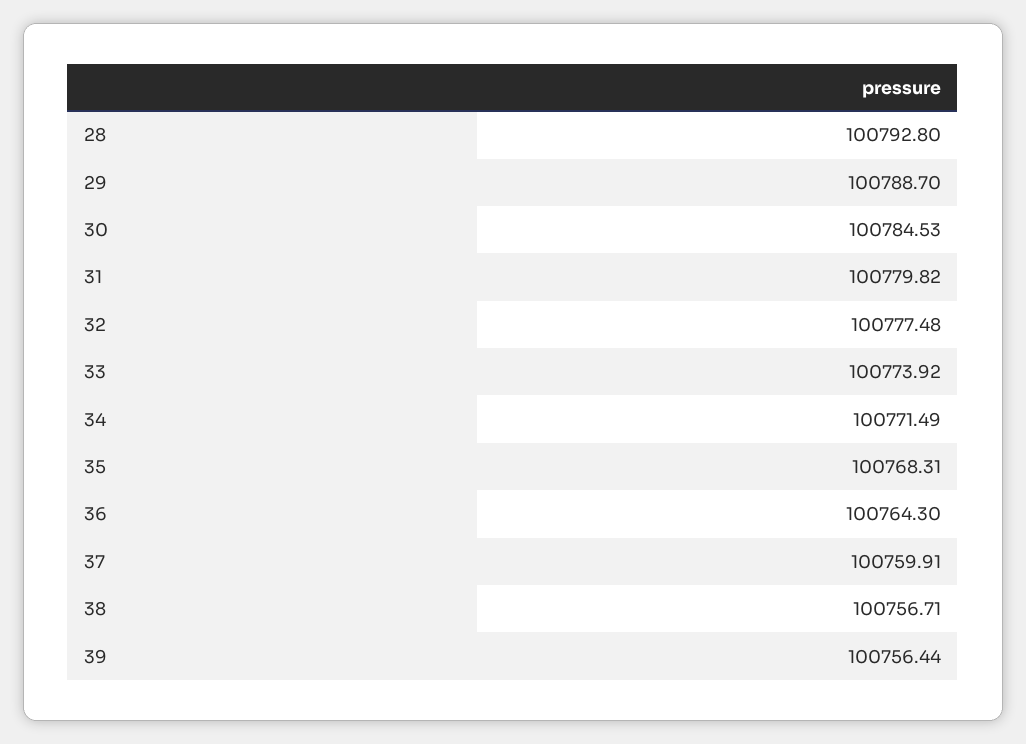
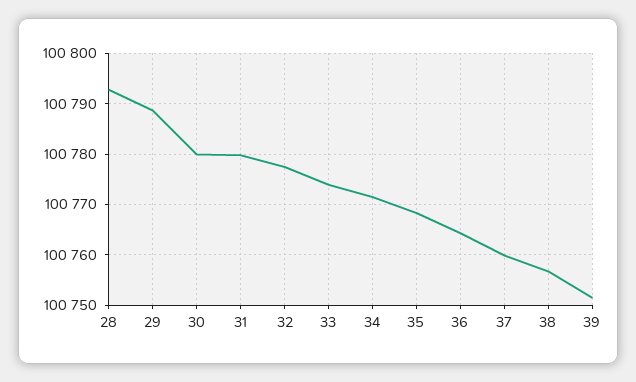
30: 100784.53 -> 100780
39: 100756.44 -> 100752

